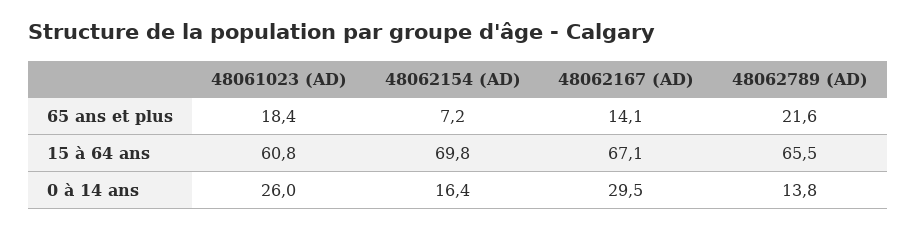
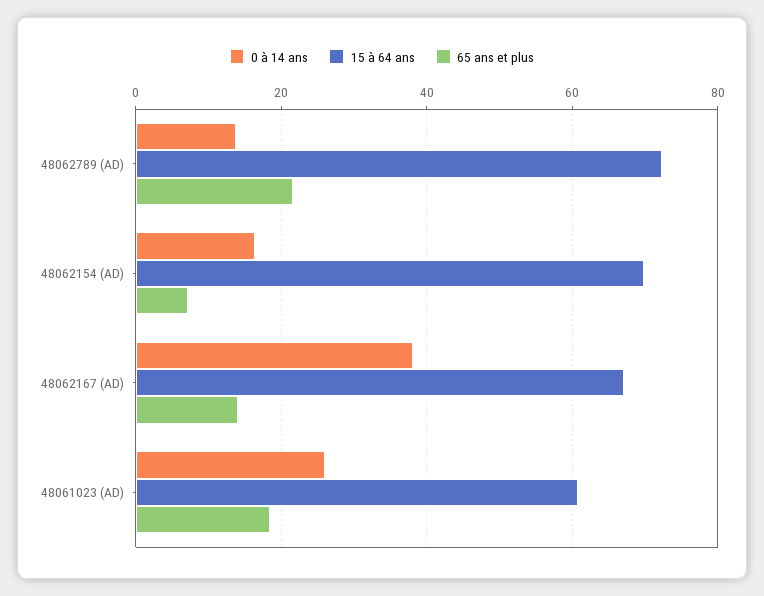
15 à 64 ans, 48062789 (AD): 65.5 -> 72
0 à 14 ans, 48062167 (AD): 29.5 -> 38

